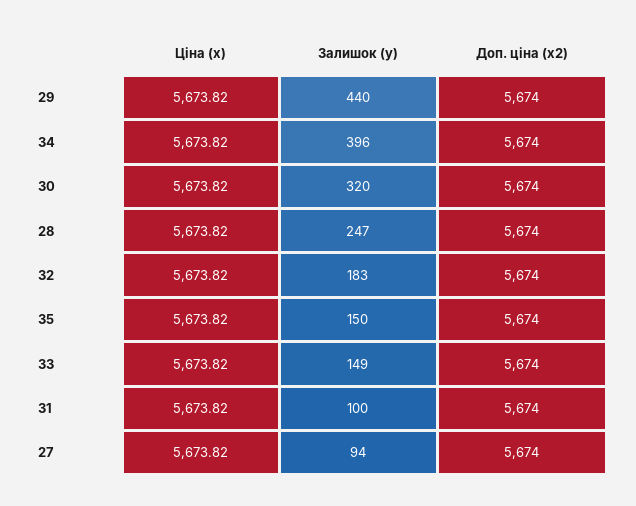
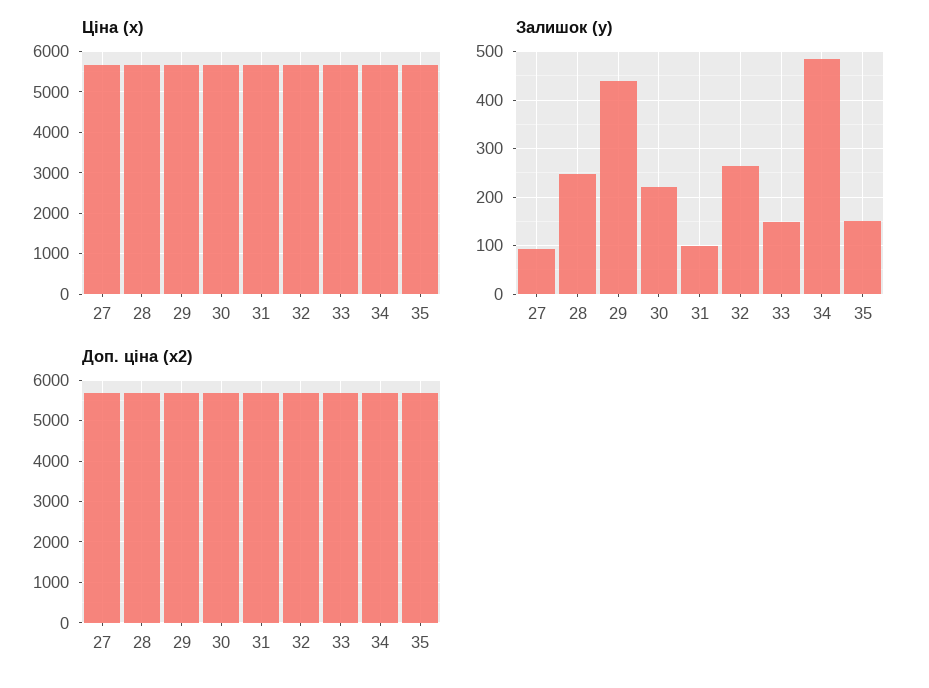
Залишок (y), 34: 396 -> 480
Залишок (y), 30: 320 -> 220
Залишок (y), 32: 183 -> 260

